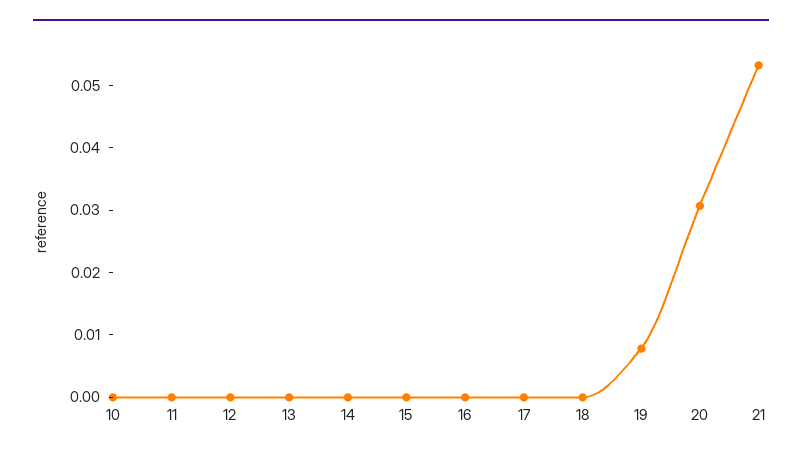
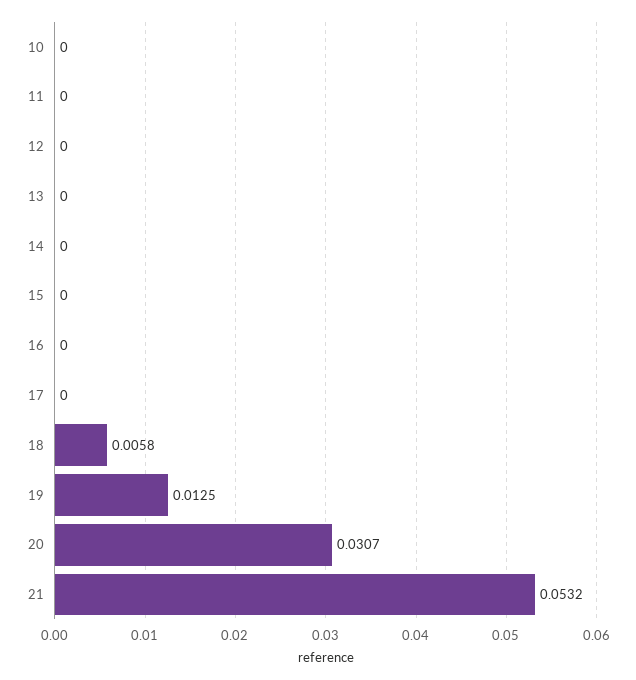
18: 0 -> 0.0058
19: 0.008 -> 0.0125

